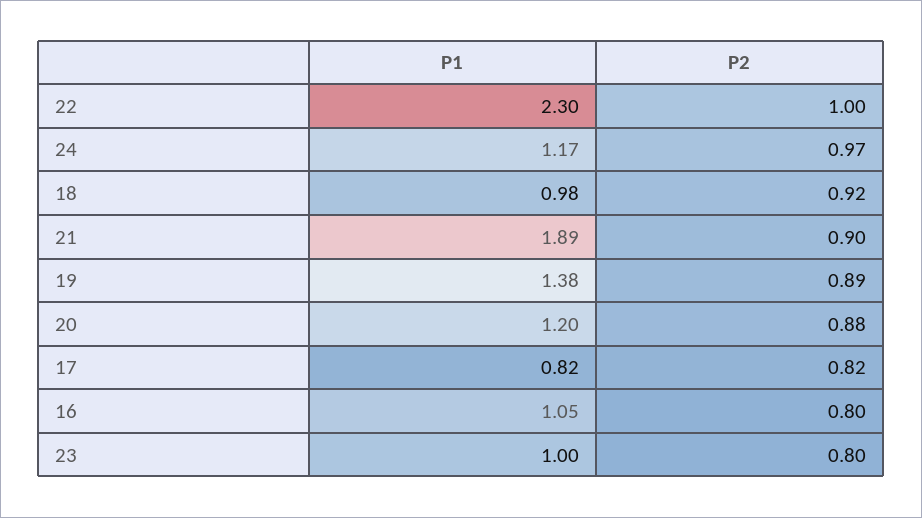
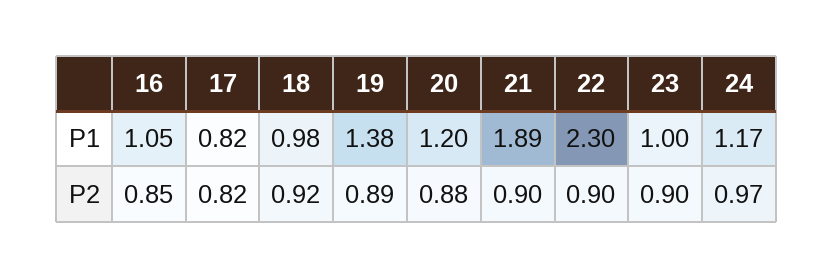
P2, 22: 1 -> 0.9
P2, 16: 0.8 -> 0.85
P2, 23: 0.8 -> 0.9

